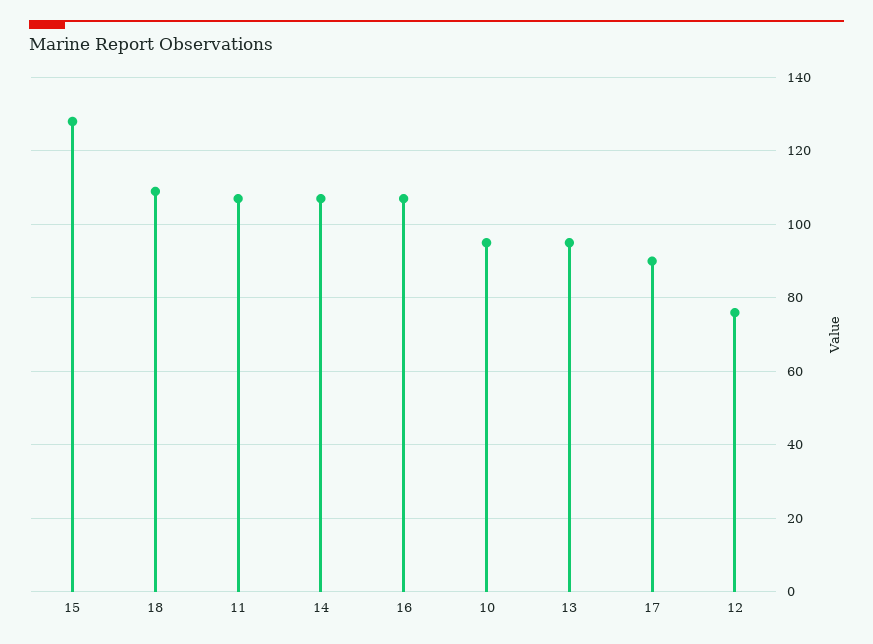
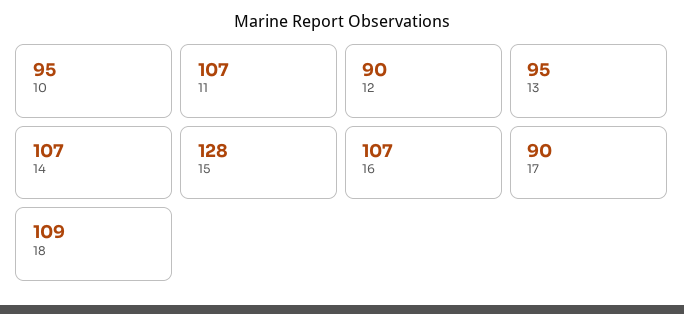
12: 75 -> 90

